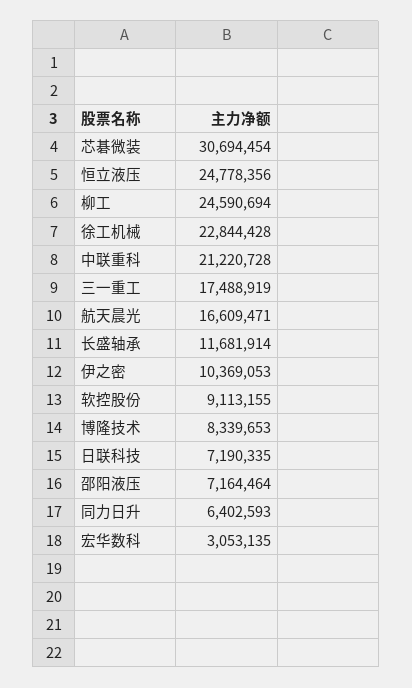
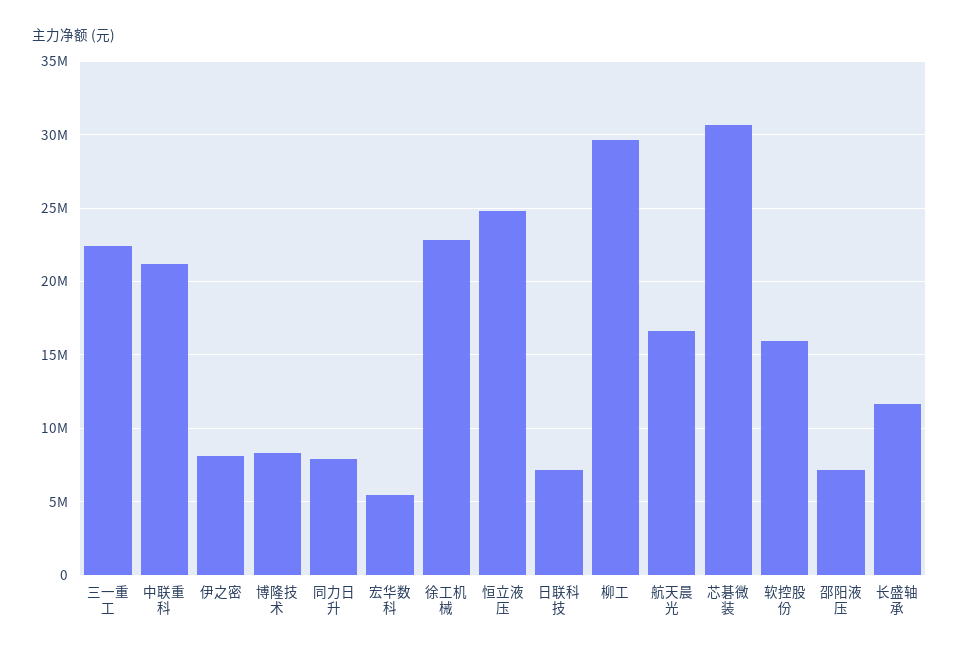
柳工: 24590694 -> 29500000
三一重工: 17488919 -> 22500000
伊之密: 10369053 -> 8000000
软控股份: 9113155 -> 16000000
同力日升: 6402593 -> 8000000
宏华数科: 3053135 -> 5500000

